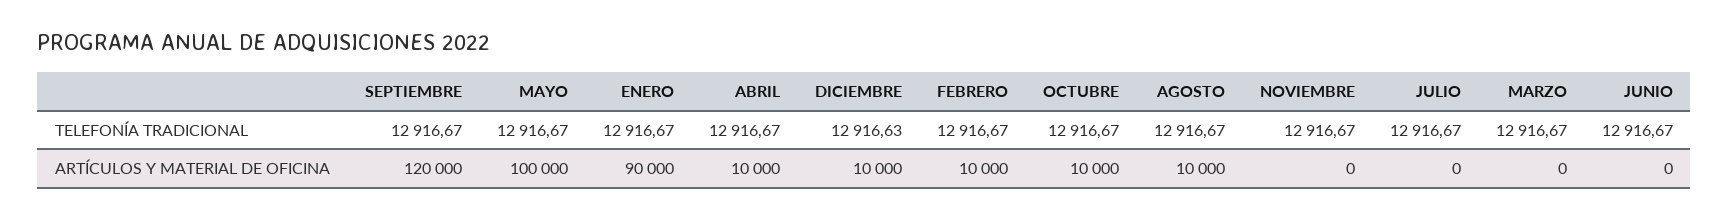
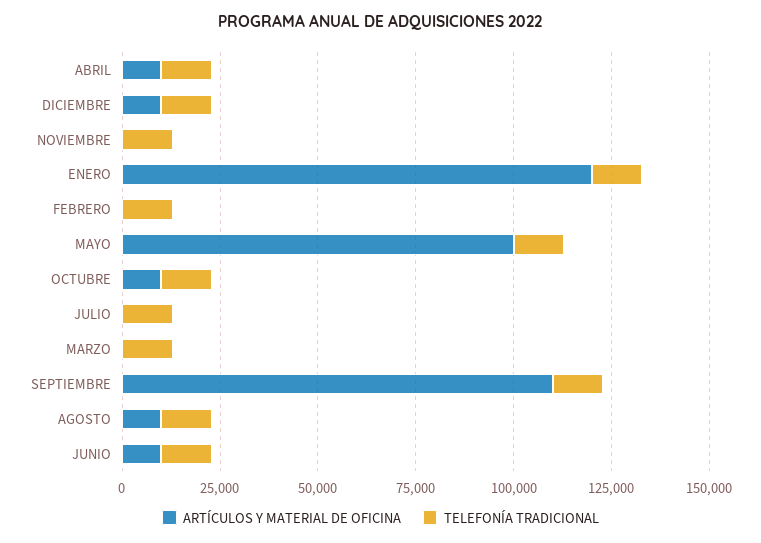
ARTÍCULOS Y MATERIAL DE OFICINA, SEPTIEMBRE: 120000 -> 110000
ARTÍCULOS Y MATERIAL DE OFICINA, ENERO: 90000 -> 120000
ARTÍCULOS Y MATERIAL DE OFICINA, FEBRERO: 10000 -> 0
ARTÍCULOS Y MATERIAL DE OFICINA, JUNIO: 0 -> 10000

